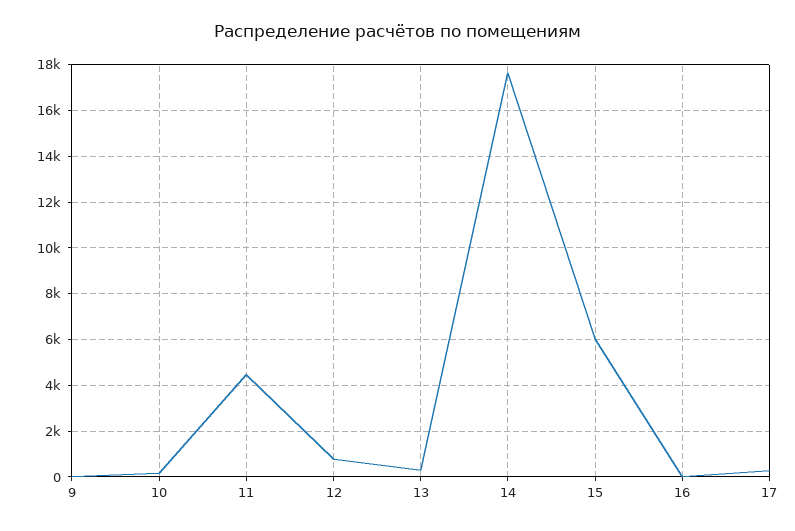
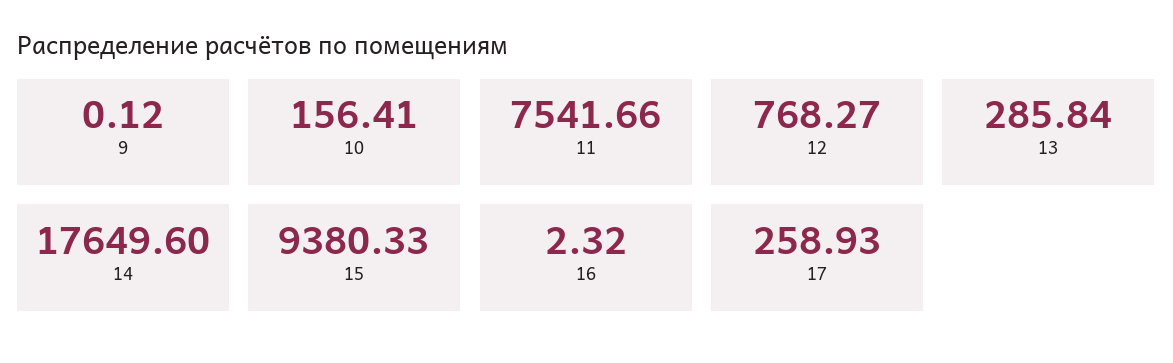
11: 4500 -> 7541.66
15: 6000 -> 9380.33

